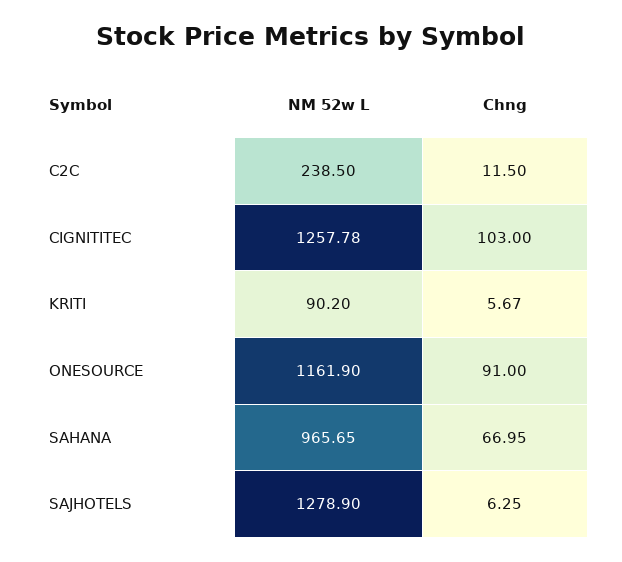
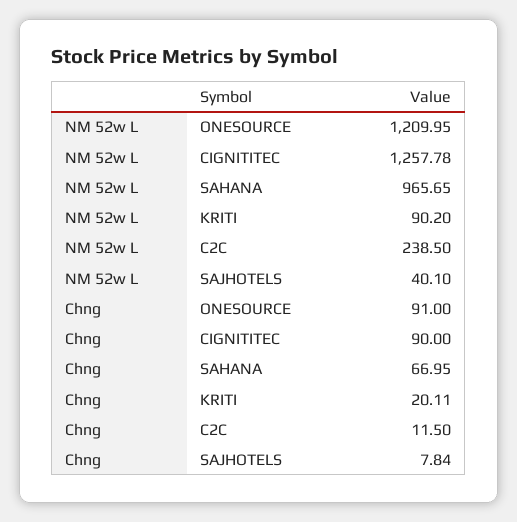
Chng, CIGNITITEC: 103 -> 90
Chng, KRITI: 5.67 -> 20.11
NM 52w L, ONESOURCE: 1161.9 -> 1209.95
NM 52w L, SAJHOTELS: 1278.9 -> 40.1
Chng, SAJHOTELS: 6.25 -> 7.84

